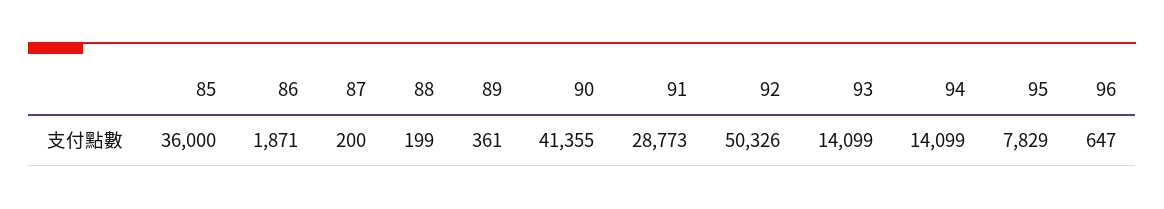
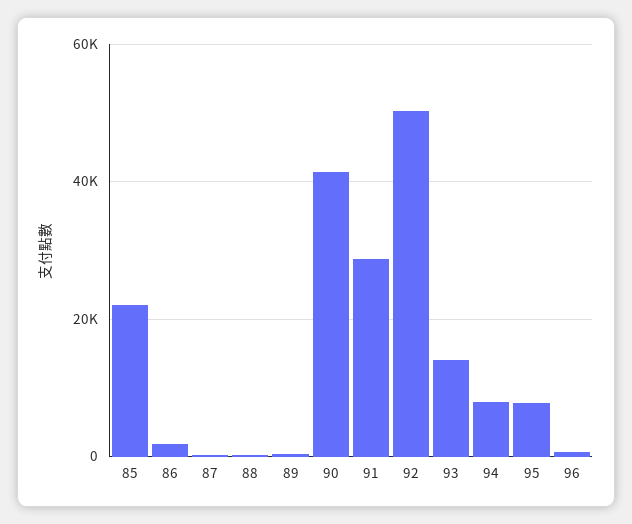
85: 36000 -> 22000
94: 14099 -> 8000

